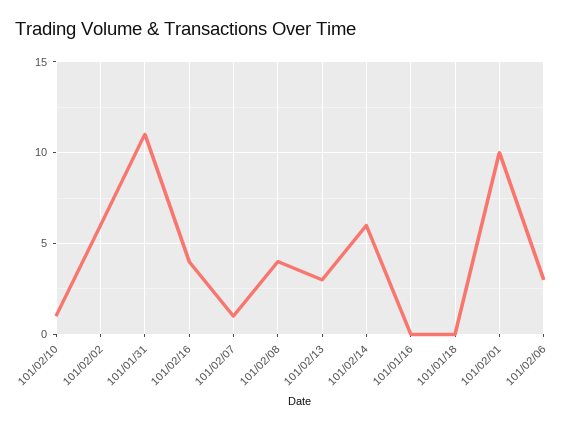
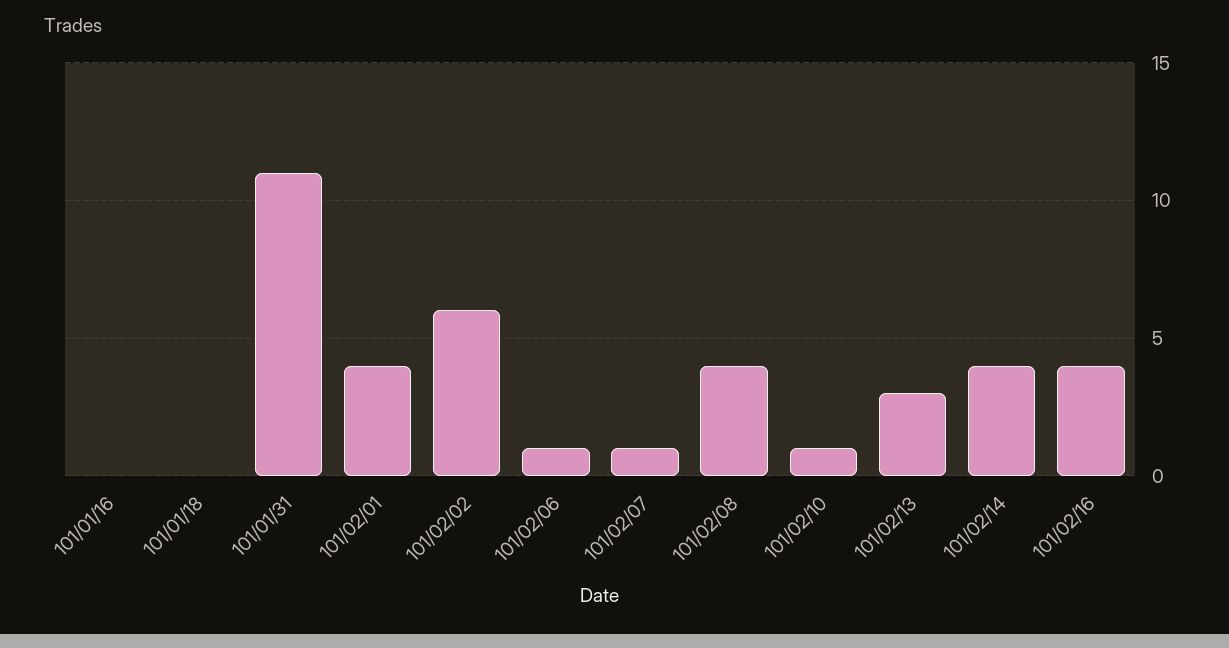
101/02/14: 6 -> 4
101/02/01: 10 -> 4
101/02/06: 3 -> 1

